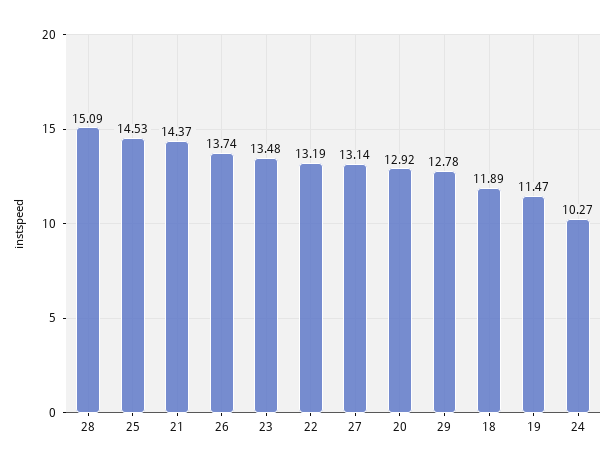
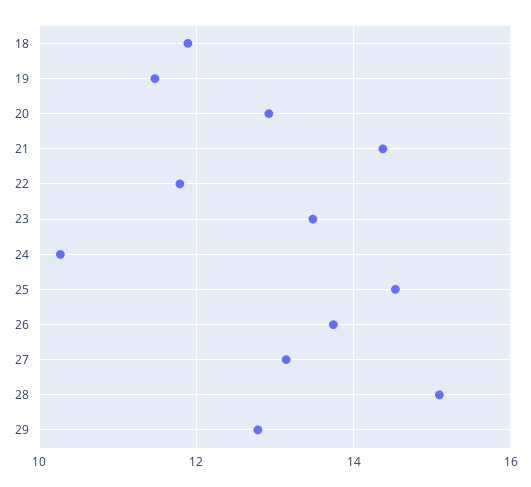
22: 13.19 -> 11.8

